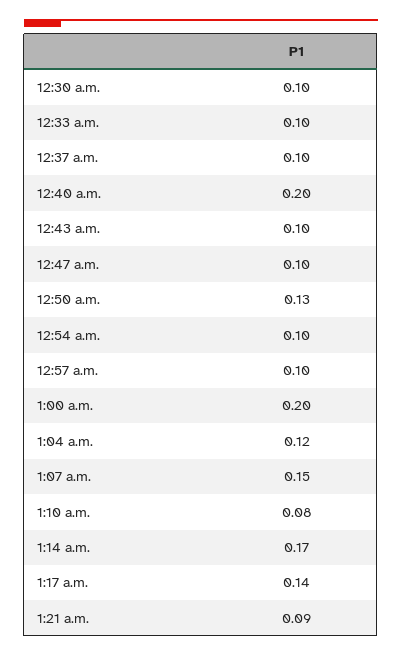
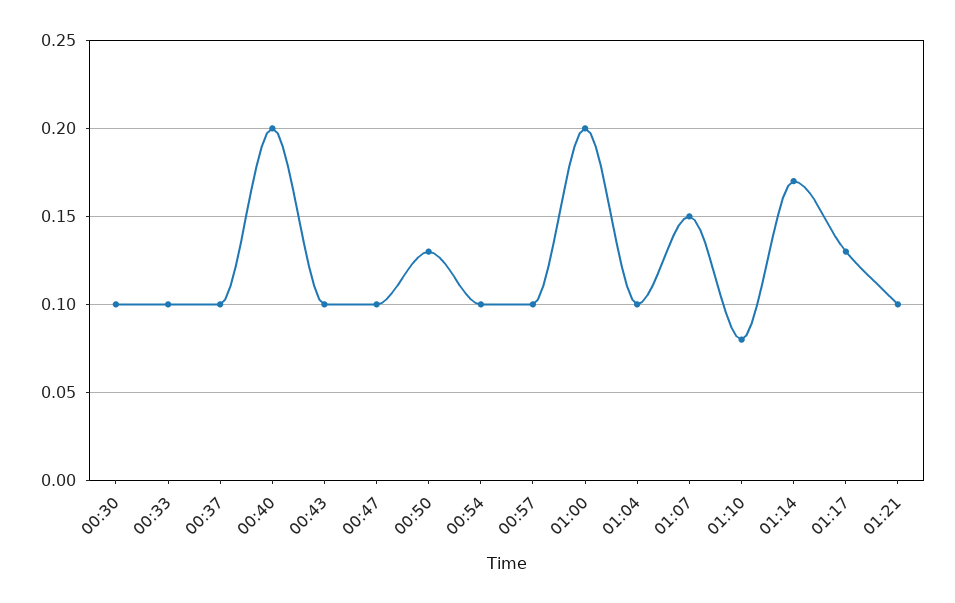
1:04 a.m.: 0.12 -> 0.1
1:17 a.m.: 0.14 -> 0.13
1:21 a.m.: 0.09 -> 0.1

